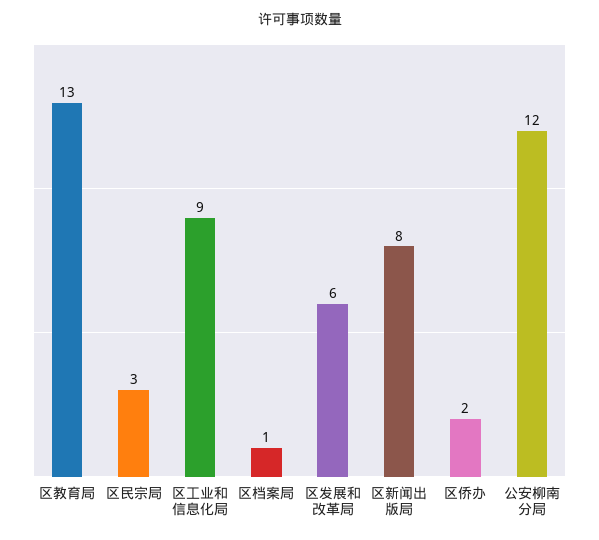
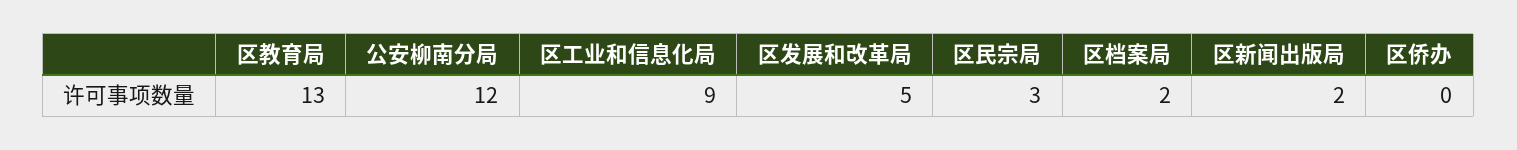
区档案局: 1 -> 2
区发展和改革局: 6 -> 5
区新闻出版局: 8 -> 2
区侨办: 2 -> 0

